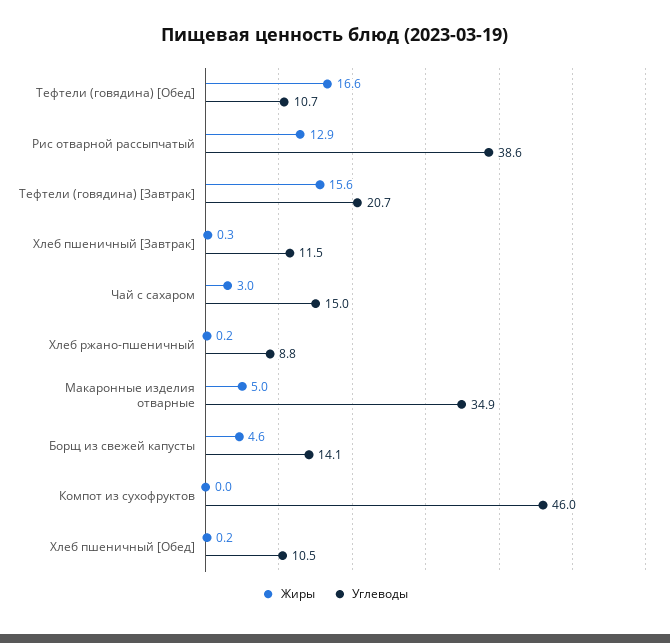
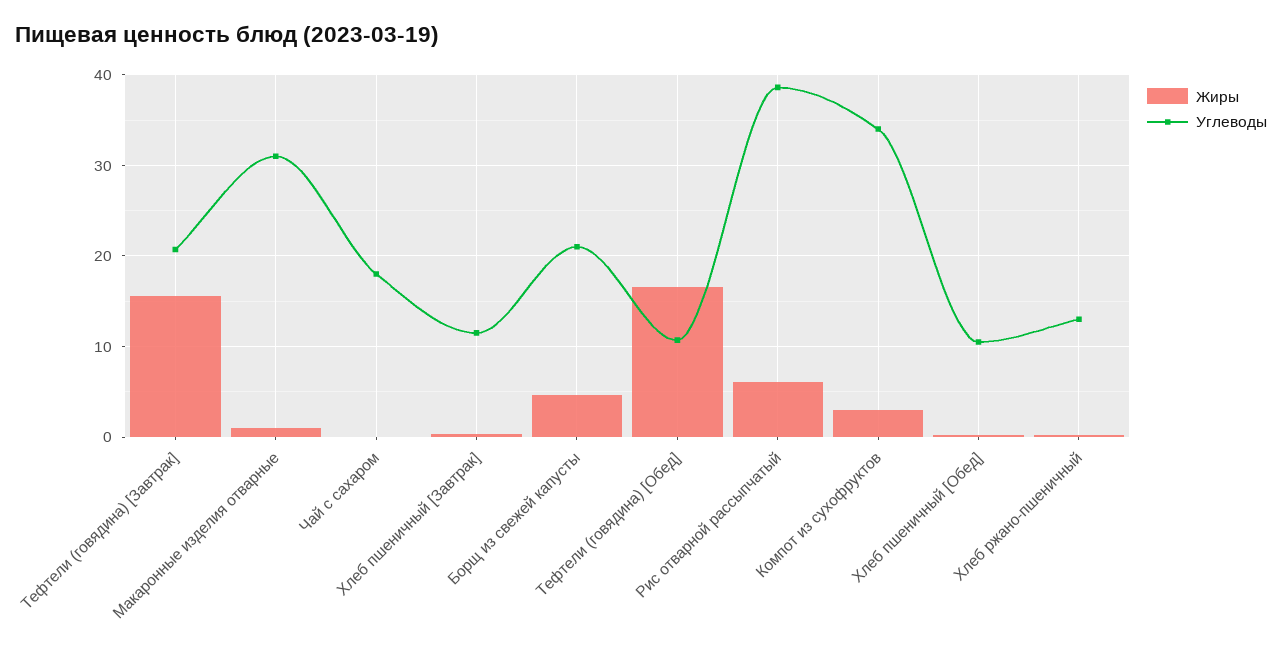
Жиры, Рис отварной рассыпчатый: 12.9 -> 6
Жиры, Чай с сахаром: 3 -> 0
Углеводы, Чай с сахаром: 15 -> 18
Углеводы, Хлеб ржано-пшеничный: 8.8 -> 13
Жиры, Макаронные изделия отварные: 5 -> 1
Углеводы, Макаронные изделия отварные: 34.9 -> 31
Углеводы, Борщ из свежей капусты: 14.1 -> 21
Жиры, Компот из сухофруктов: 0 -> 3
Углеводы, Компот из сухофруктов: 46 -> 34

